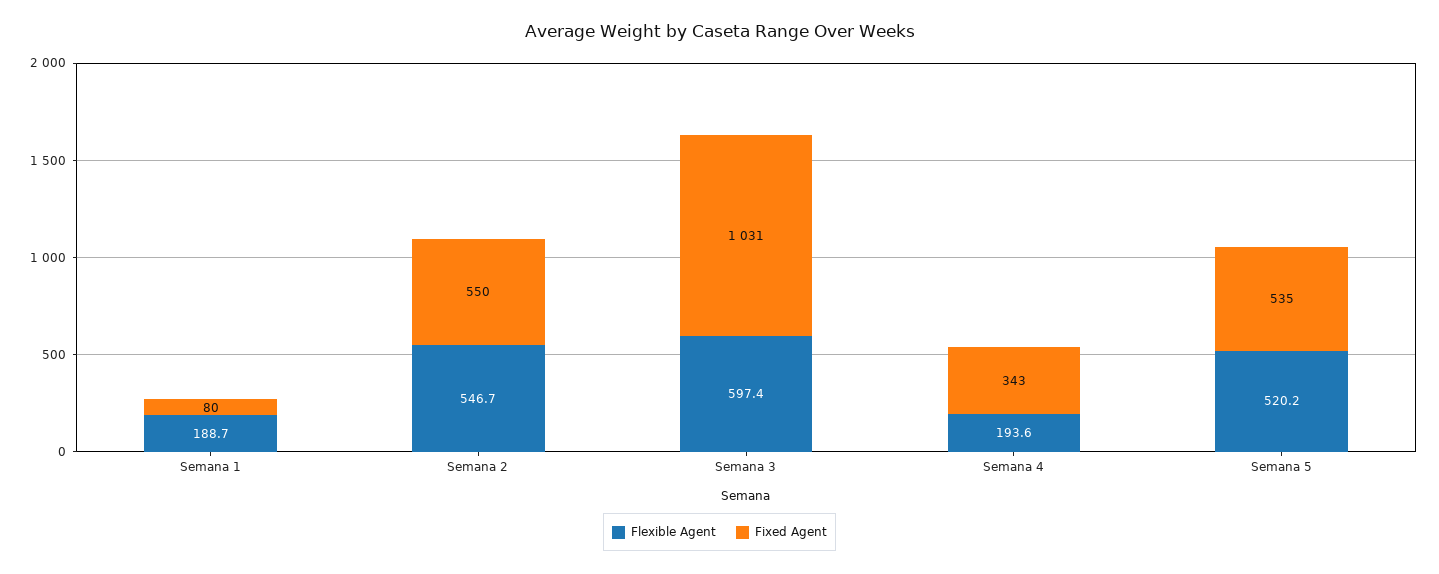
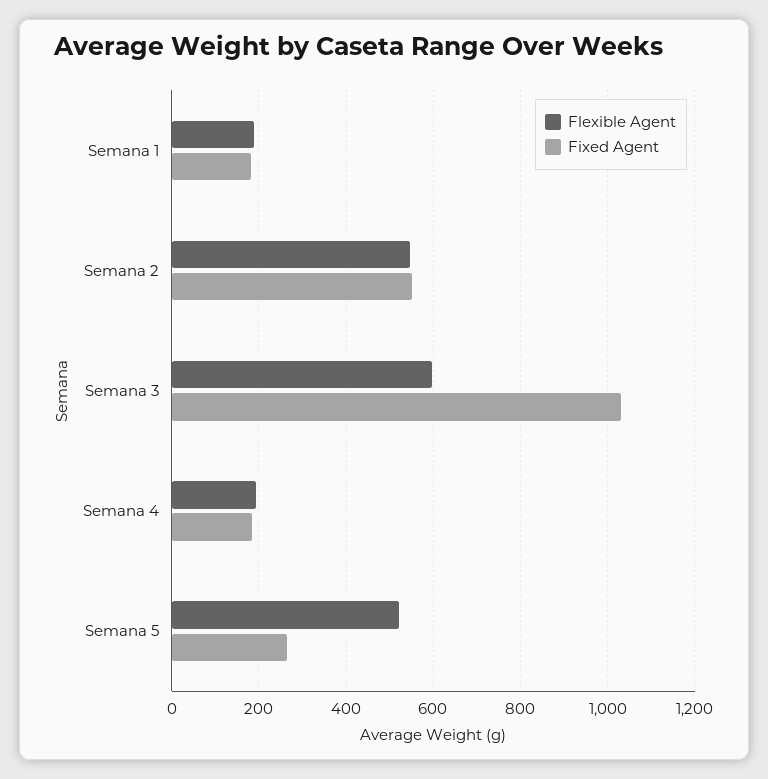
Fixed Agent, Semana 1: 80 -> 180
Fixed Agent, Semana 4: 343 -> 180
Fixed Agent, Semana 5: 535 -> 260

